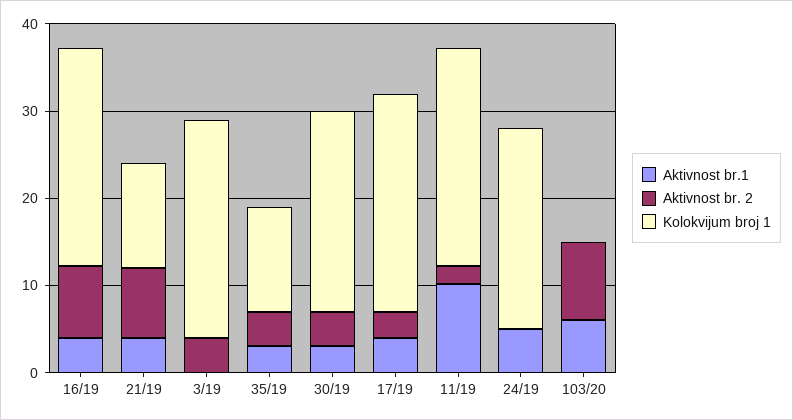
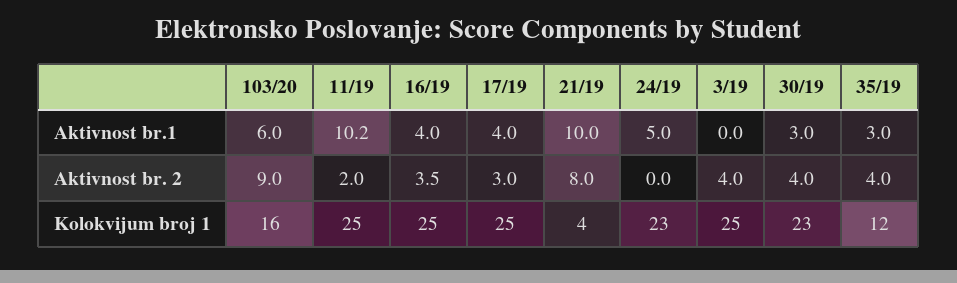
Aktivnost br. 2, 16/19: 8 -> 3.5
Aktivnost br.1, 21/19: 4 -> 10
Kolokvijum broj 1, 21/19: 12 -> 4
Kolokvijum broj 1, 103/20: 0 -> 16

